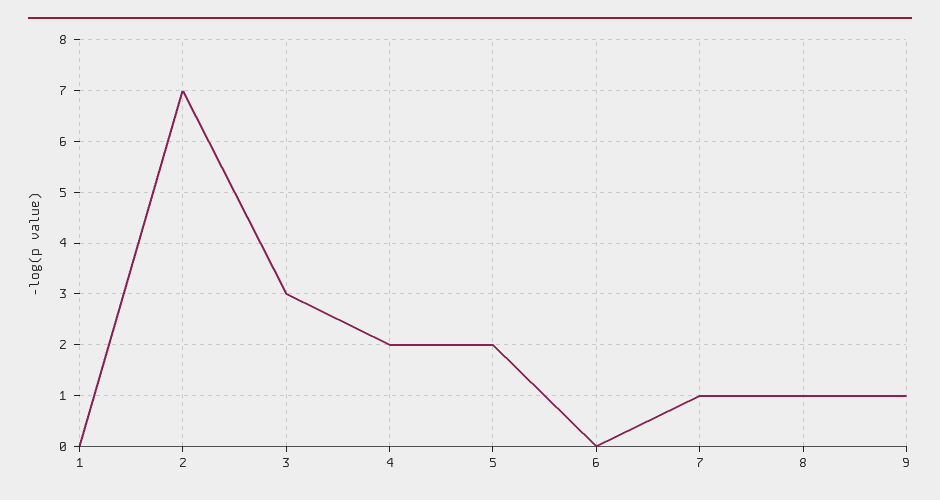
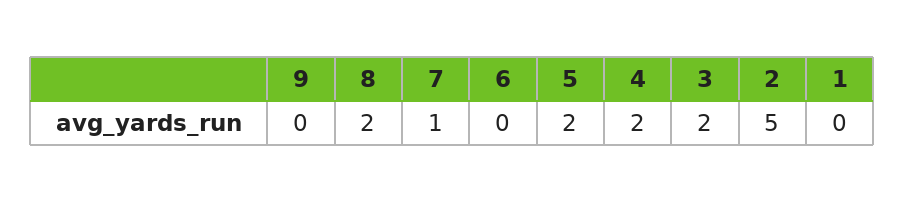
2: 7 -> 5
3: 3 -> 2
8: 1 -> 2
9: 1 -> 0

